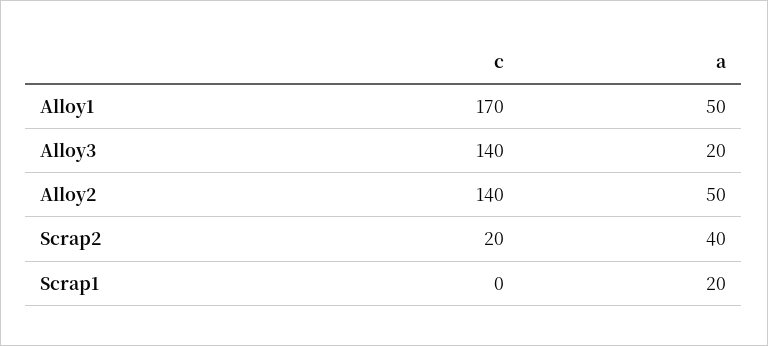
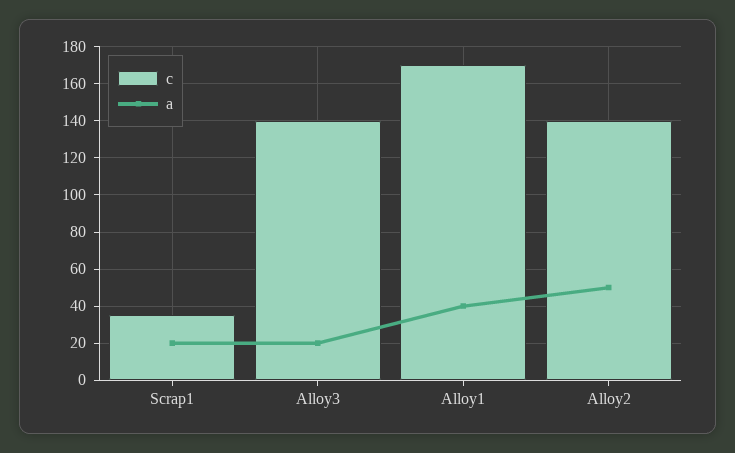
a, Alloy1: 50 -> 40
c, Scrap2: 20 -> none
a, Scrap2: 40 -> none
c, Scrap1: 0 -> 35

